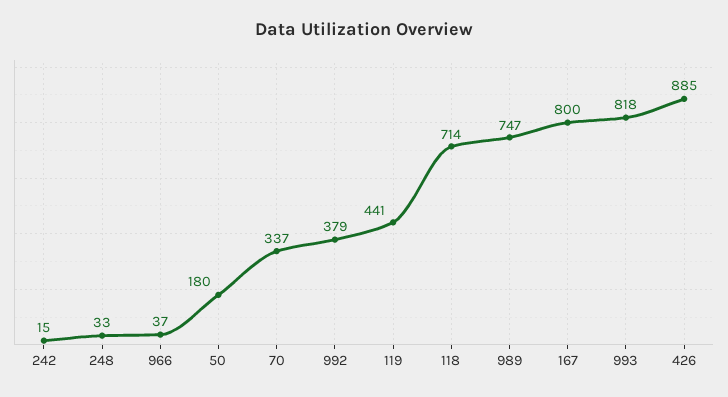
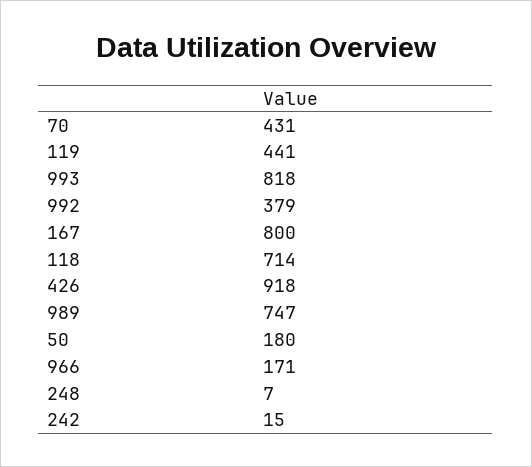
248: 33 -> 7
966: 37 -> 171
70: 337 -> 431
426: 885 -> 918

